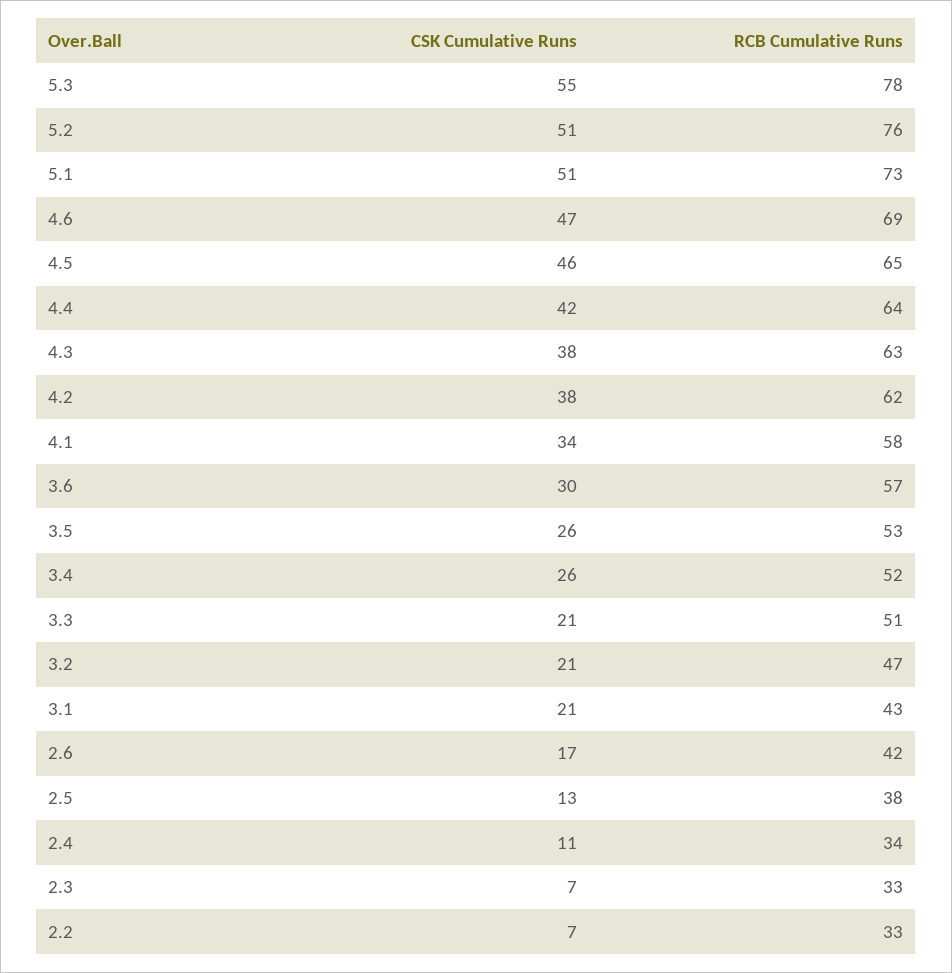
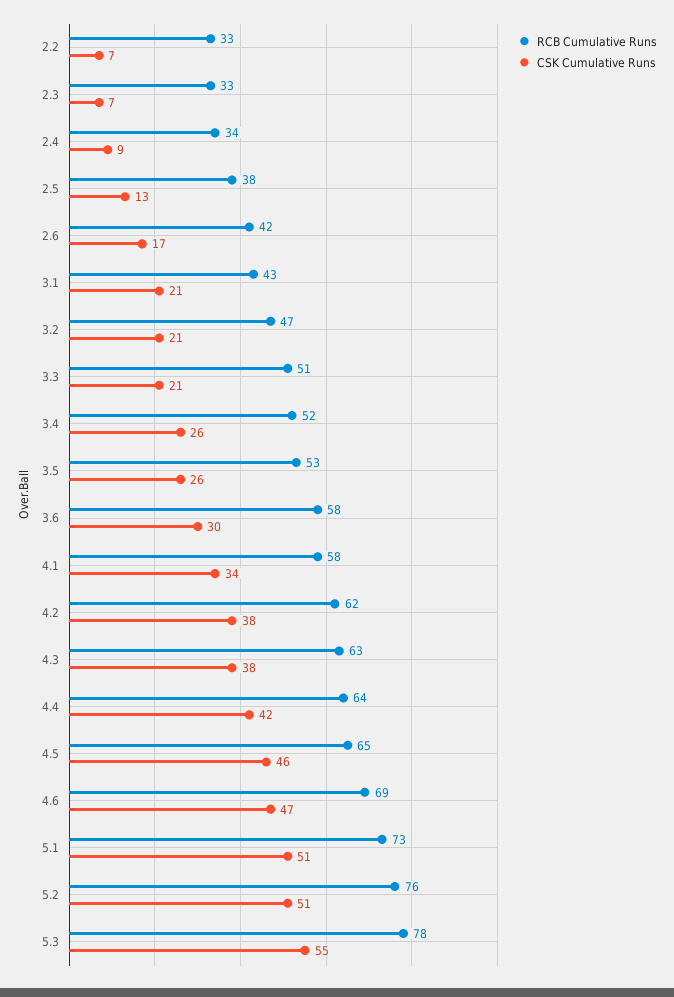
RCB Cumulative Runs, 3.6: 57 -> 58
CSK Cumulative Runs, 2.4: 11 -> 9

